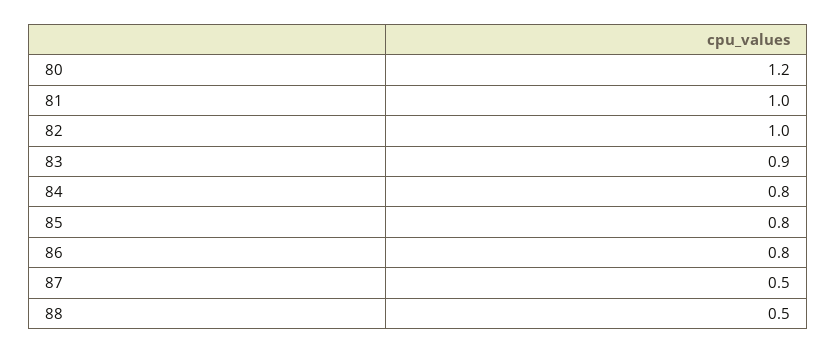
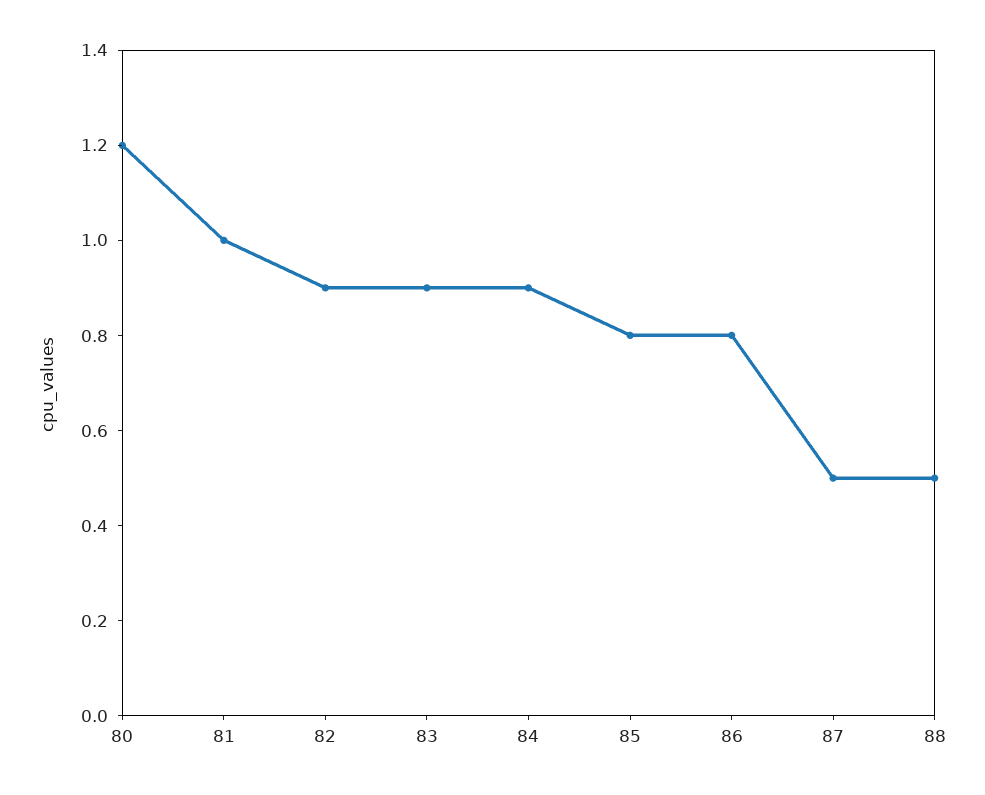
82: 1 -> 0.9
84: 0.8 -> 0.9

